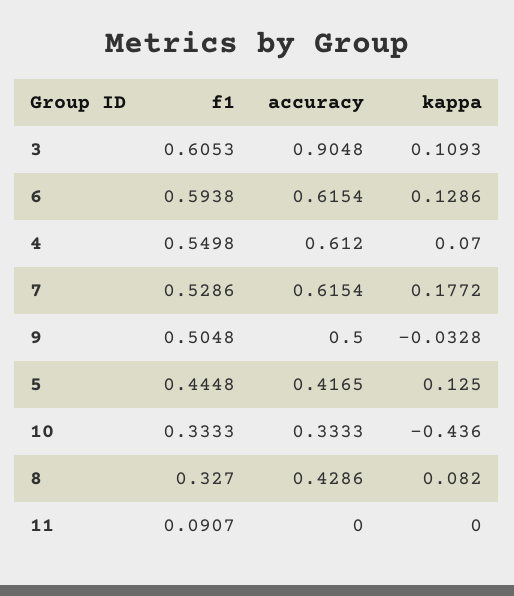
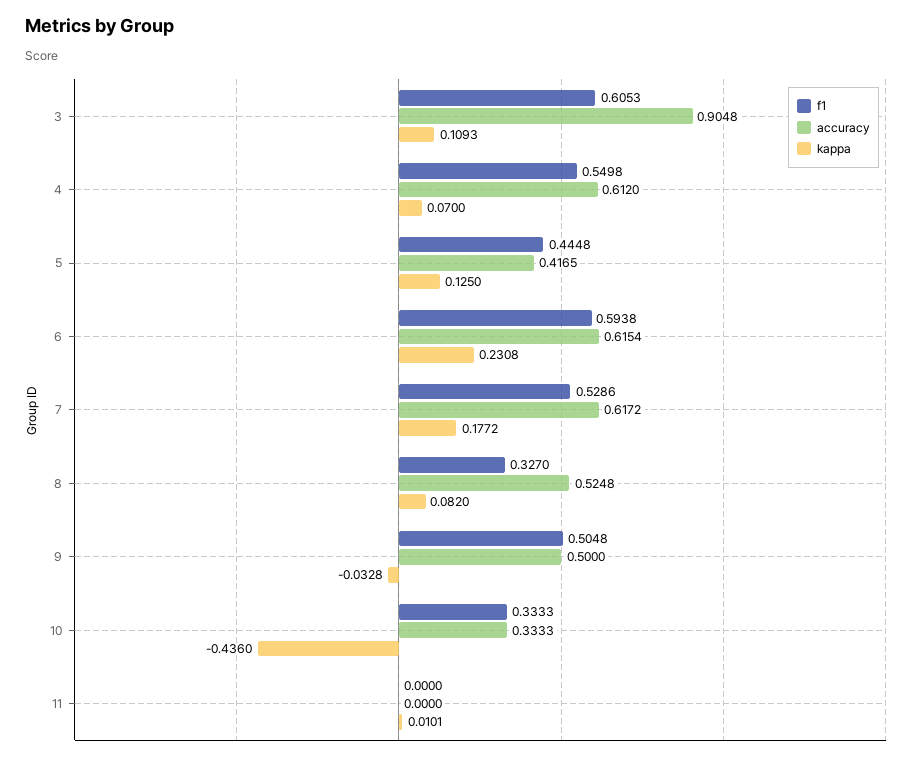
kappa, 6: 0.1286 -> 0.2308
accuracy, 7: 0.6154 -> 0.6172
accuracy, 8: 0.4286 -> 0.5248
f1, 11: 0.0907 -> 0
kappa, 11: 0 -> 0.0101

